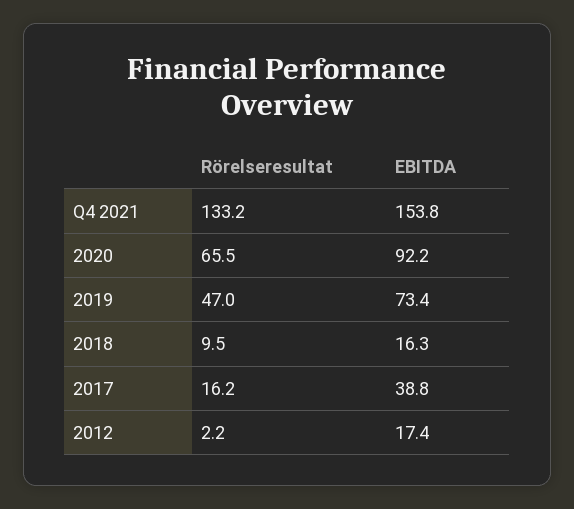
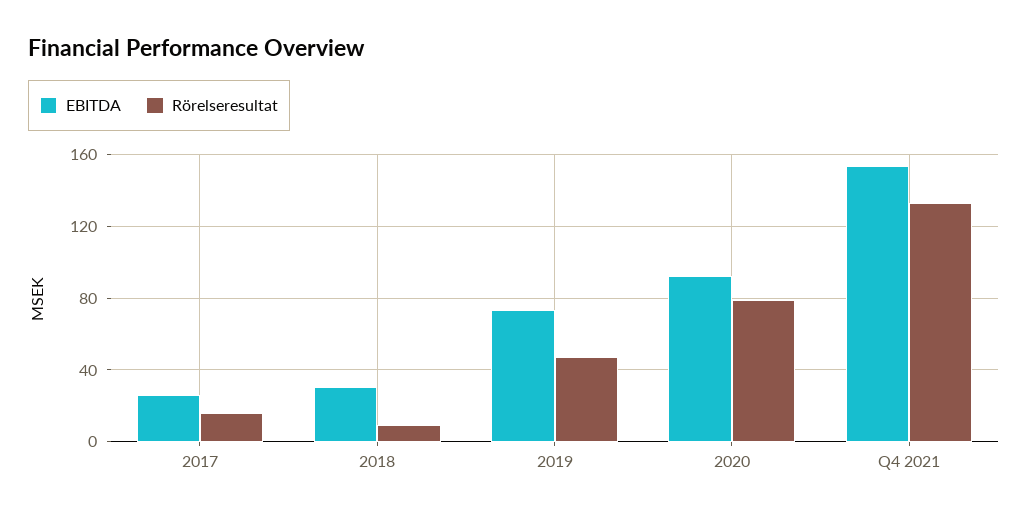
Rörelseresultat, 2020: 65.5 -> 80
EBITDA, 2018: 16.3 -> 30
EBITDA, 2017: 38.8 -> 25
Rörelseresultat, 2012: 2.2 -> none
EBITDA, 2012: 17.4 -> none

